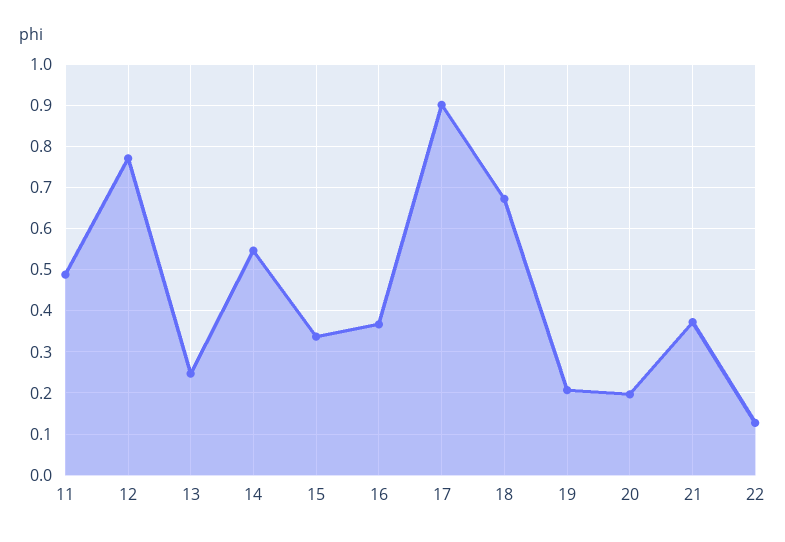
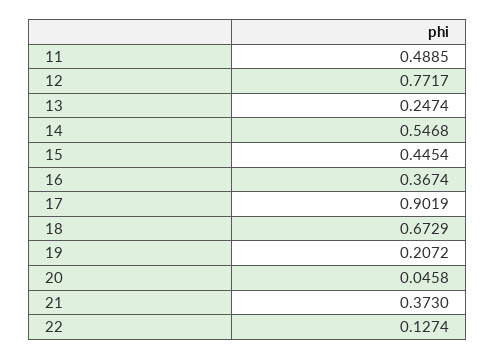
15: 0.34 -> 0.4454
20: 0.2 -> 0.0458

